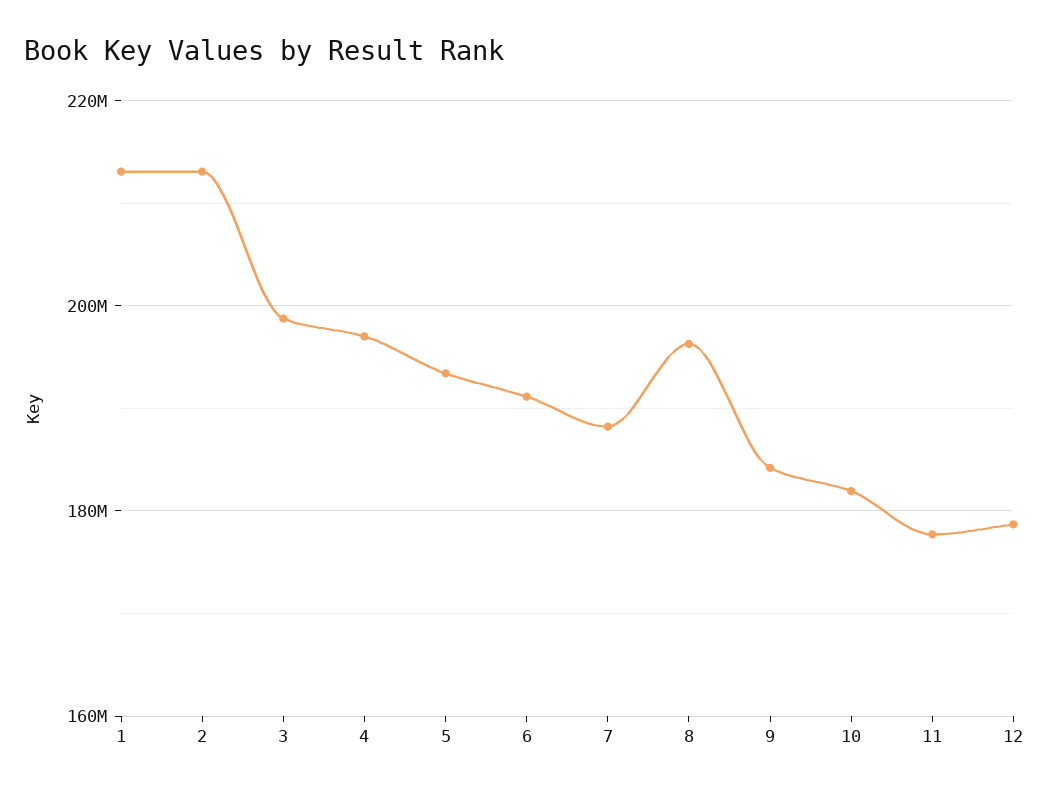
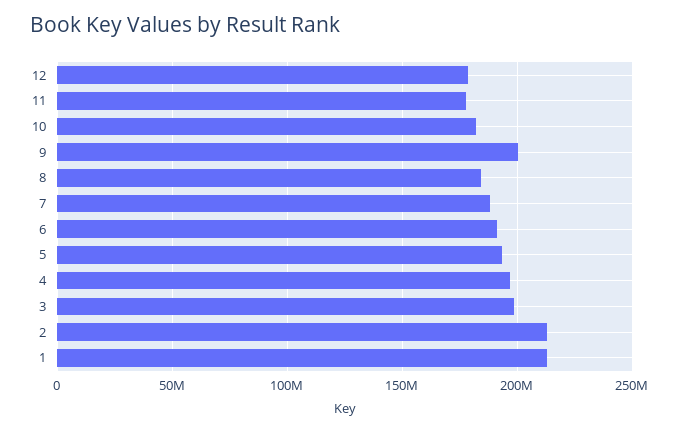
8: 196000000 -> 185000000
9: 184000000 -> 200000000

